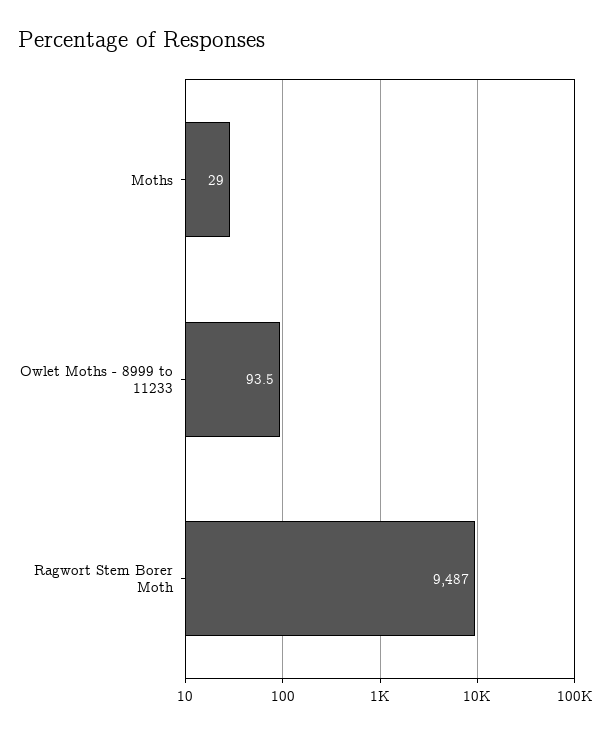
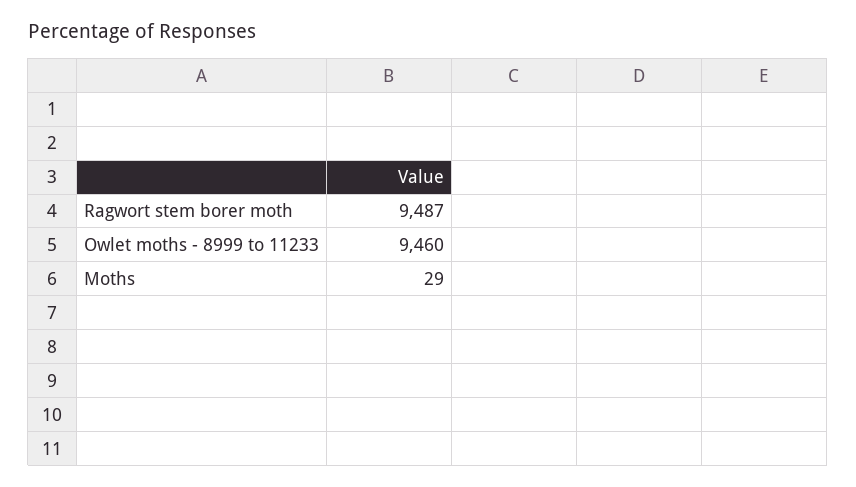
Owlet Moths - 8999 to 11233: 93.5 -> 9460

